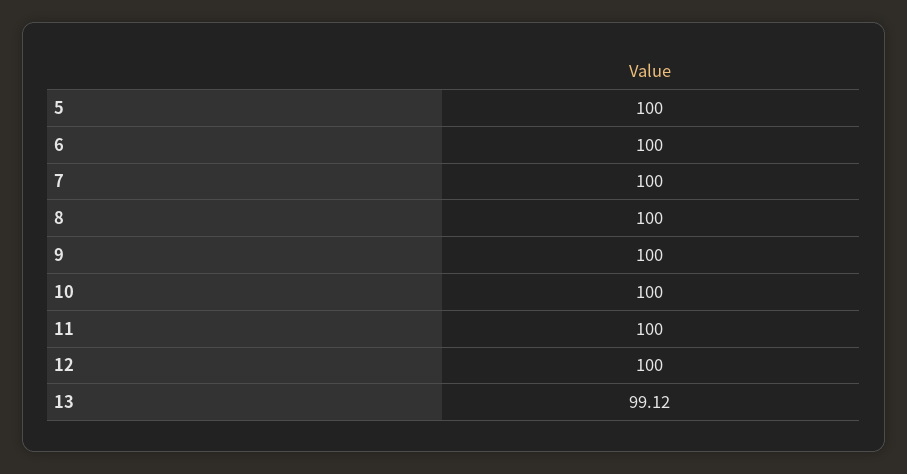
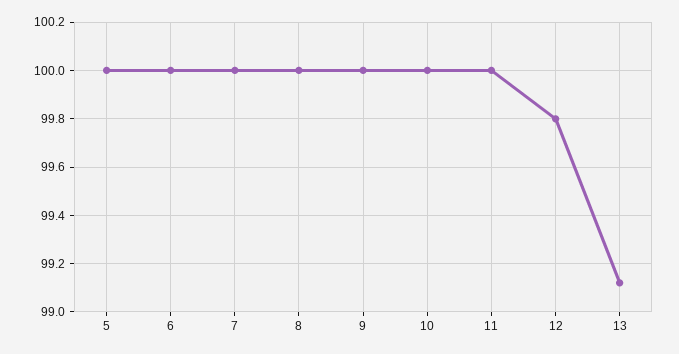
12: 100 -> 99.8

